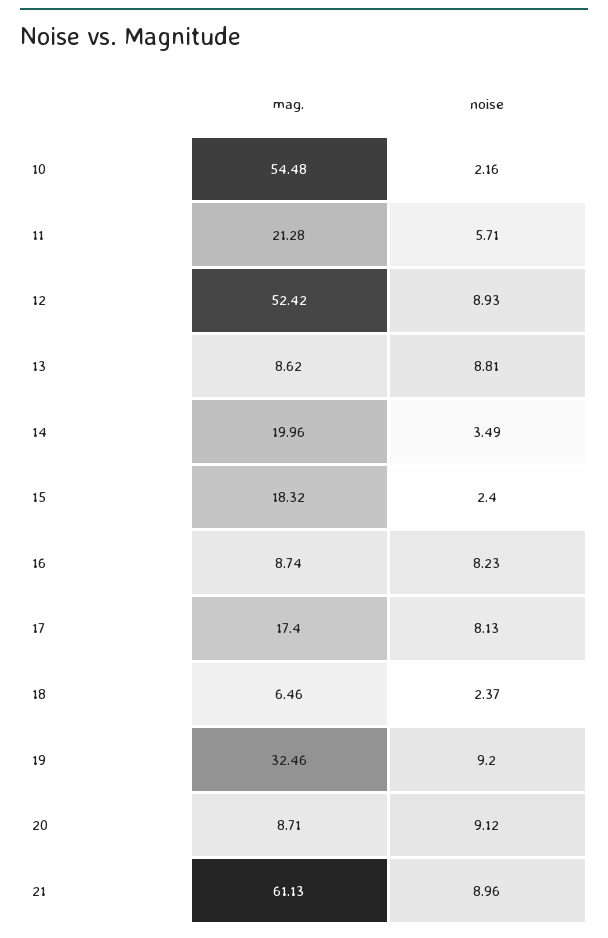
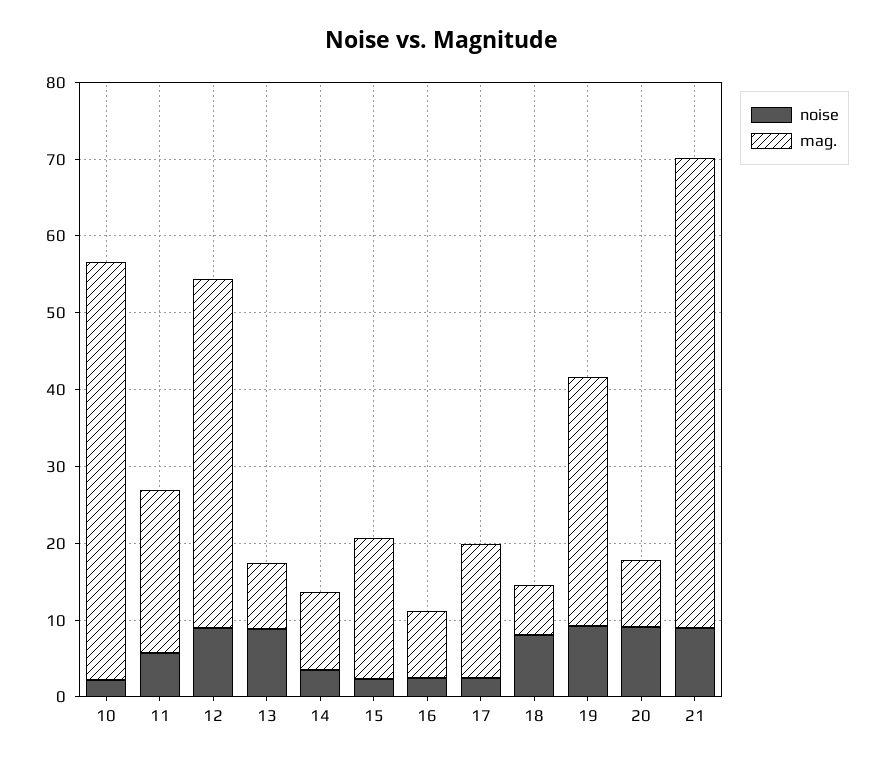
mag., 12: 52.42 -> 46
mag., 14: 19.96 -> 10
noise, 16: 8.23 -> 2
noise, 17: 8.13 -> 2
noise, 18: 2.37 -> 8

